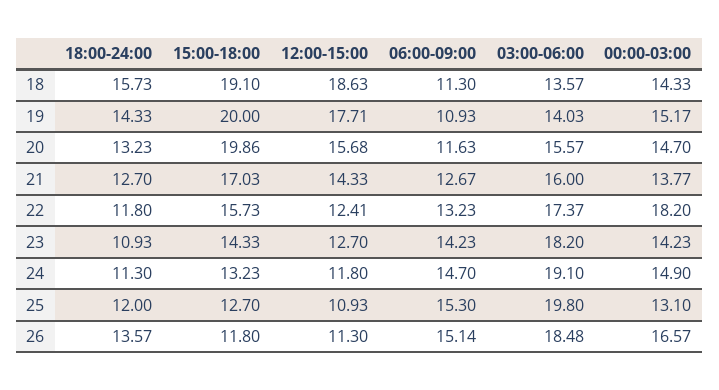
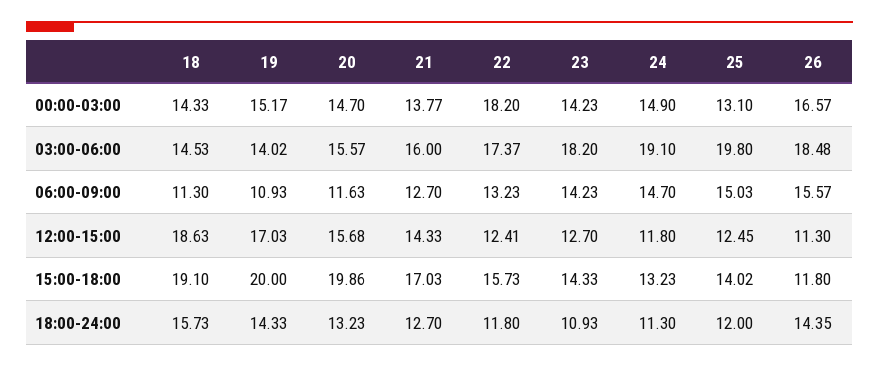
03:00-06:00, 18: 13.57 -> 14.53
12:00-15:00, 19: 17.71 -> 17.03
03:00-06:00, 19: 14.03 -> 14.02
06:00-09:00, 21: 12.67 -> 12.7
15:00-18:00, 25: 12.7 -> 14.02
12:00-15:00, 25: 10.93 -> 12.45
06:00-09:00, 25: 15.3 -> 15.03
18:00-24:00, 26: 13.57 -> 14.35
06:00-09:00, 26: 15.14 -> 15.57

